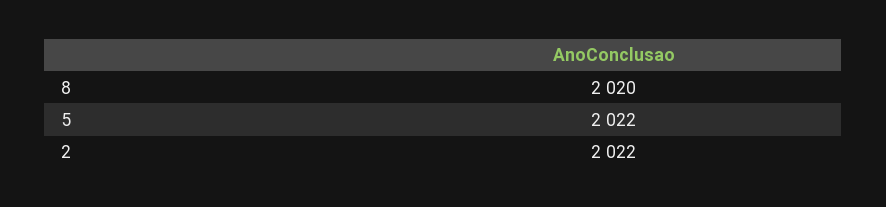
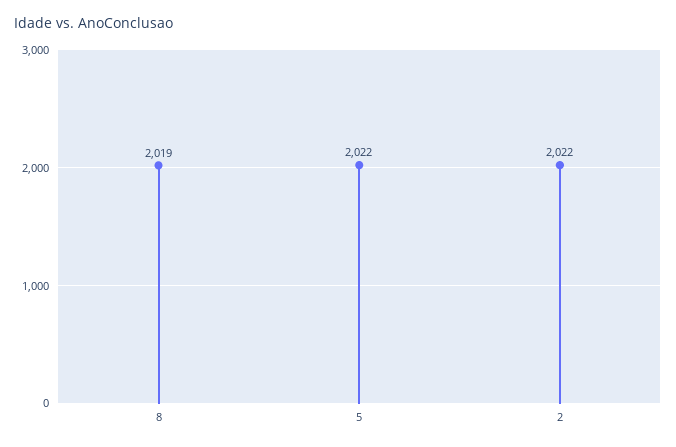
8: 2020 -> 2019

